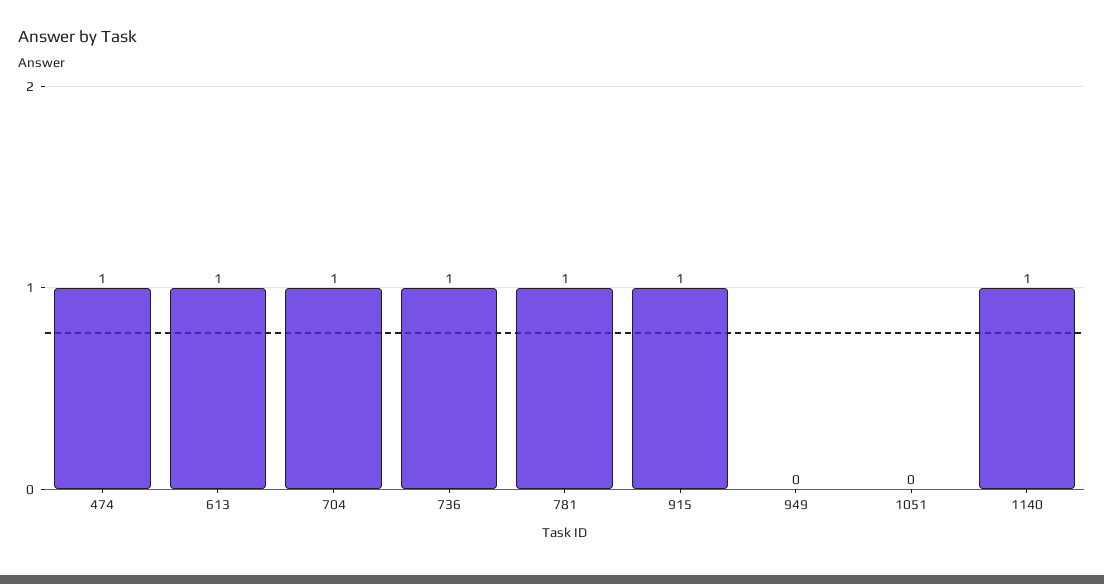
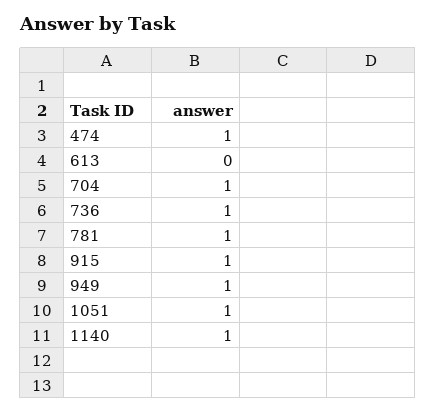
613: 1 -> 0
949: 0 -> 1
1051: 0 -> 1

